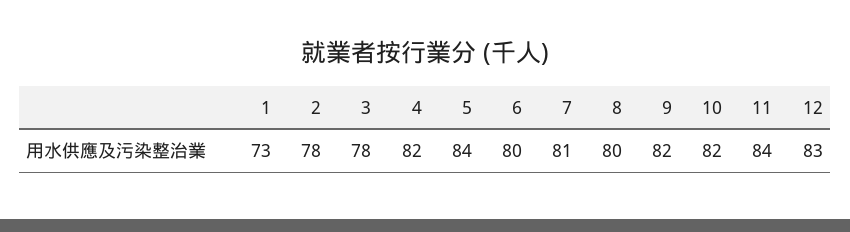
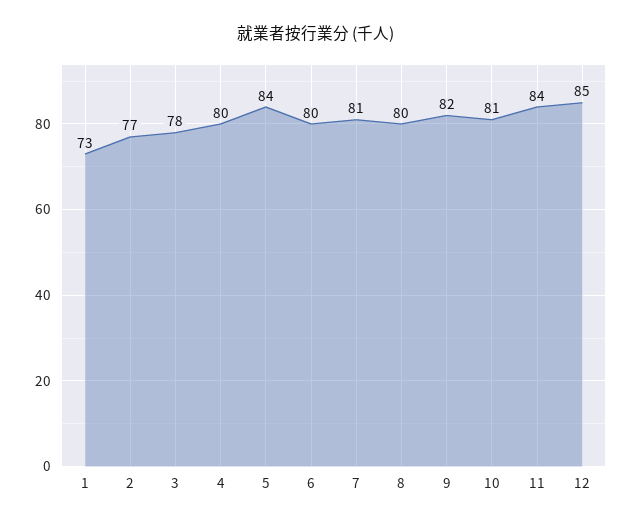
2: 78 -> 77
4: 82 -> 80
10: 82 -> 81
12: 83 -> 85

